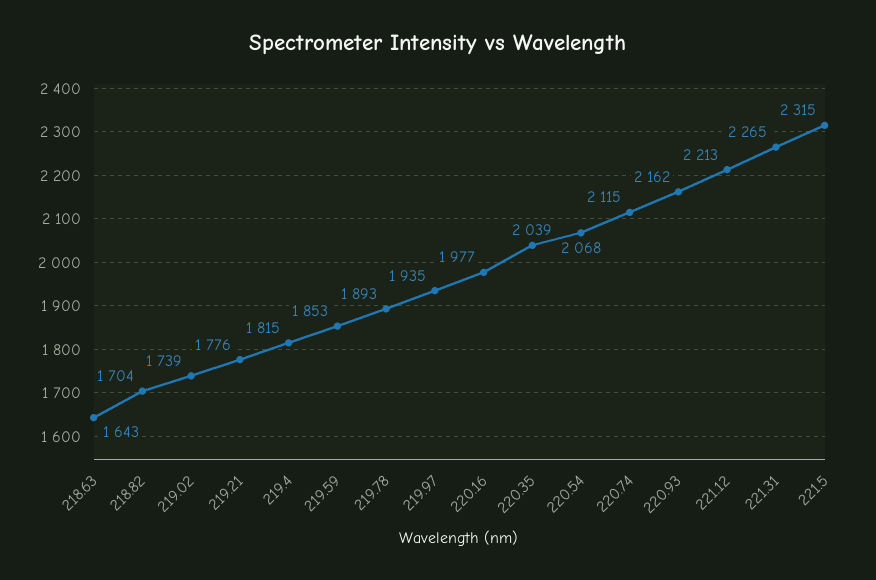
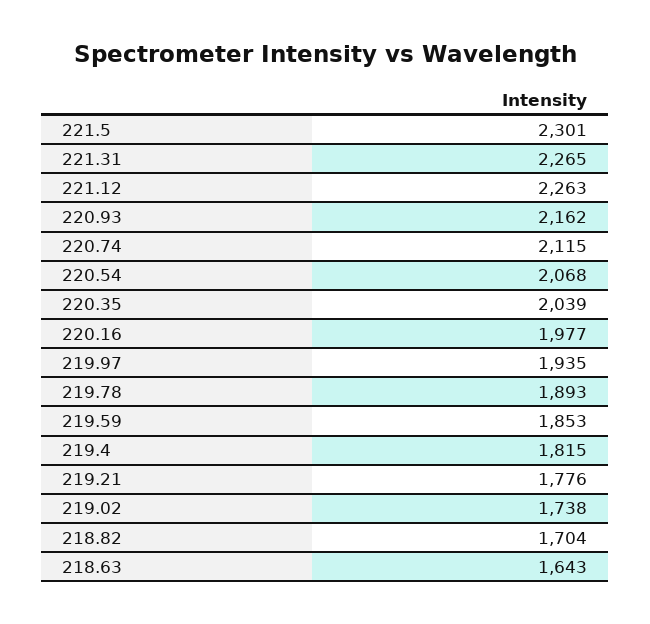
219.02: 1739 -> 1738
221.12: 2213 -> 2263
221.5: 2315 -> 2301

